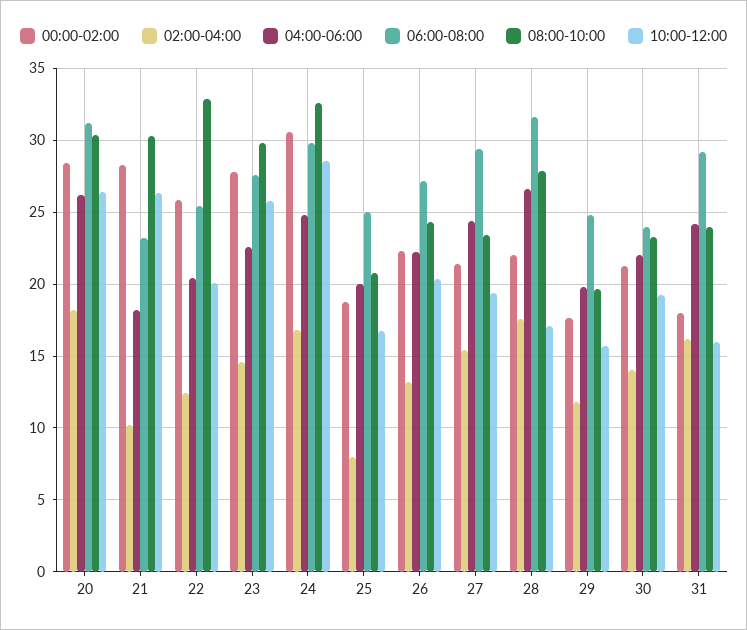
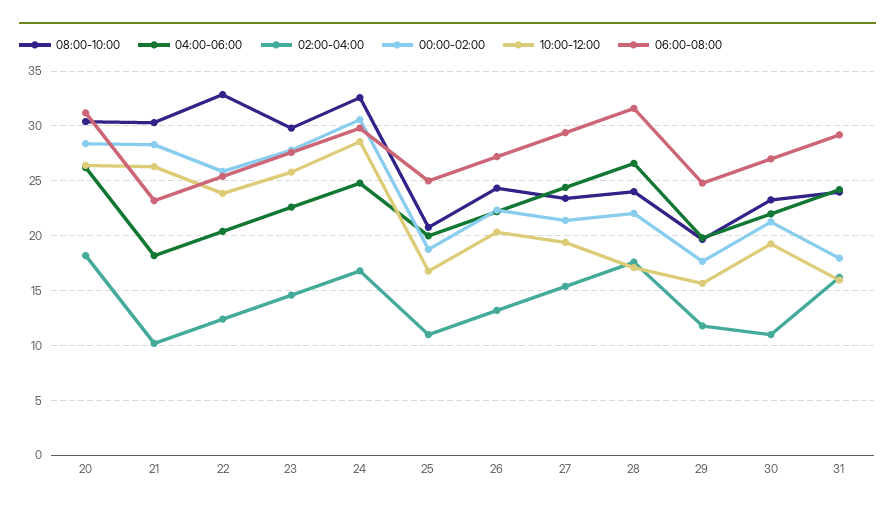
10:00-12:00, 22: 20 -> 24
02:00-04:00, 25: 8 -> 11
08:00-10:00, 28: 28 -> 24
02:00-04:00, 30: 14 -> 11
06:00-08:00, 30: 24 -> 27

